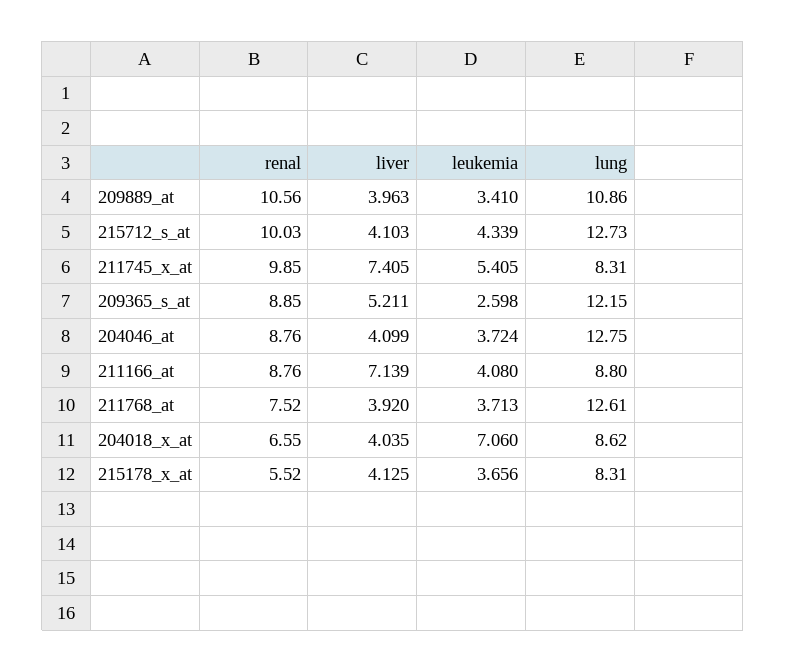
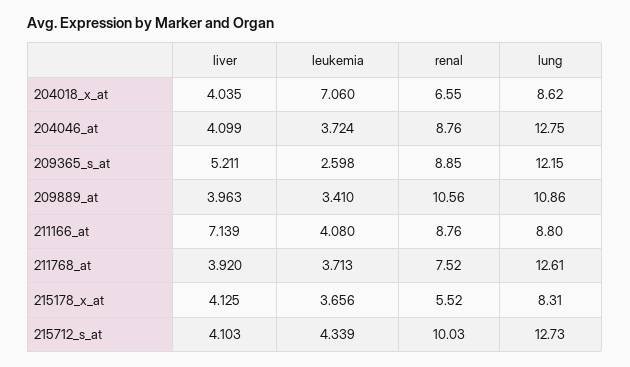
renal, 211745_x_at: 9.85 -> none
liver, 211745_x_at: 7.405 -> none
leukemia, 211745_x_at: 5.405 -> none
lung, 211745_x_at: 8.31 -> none

